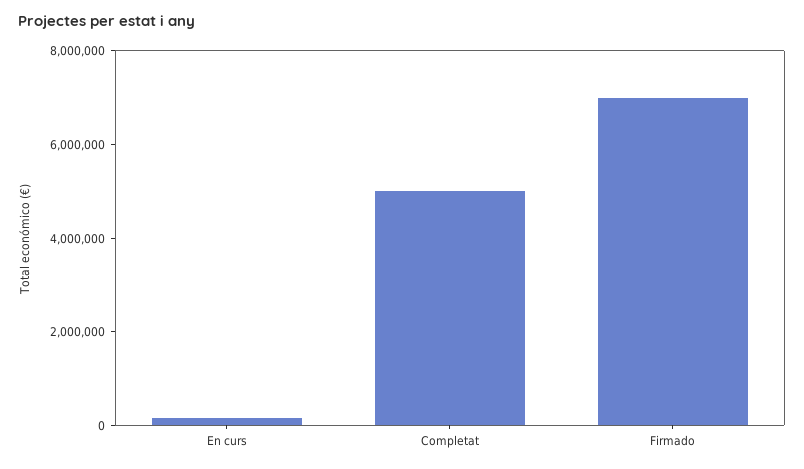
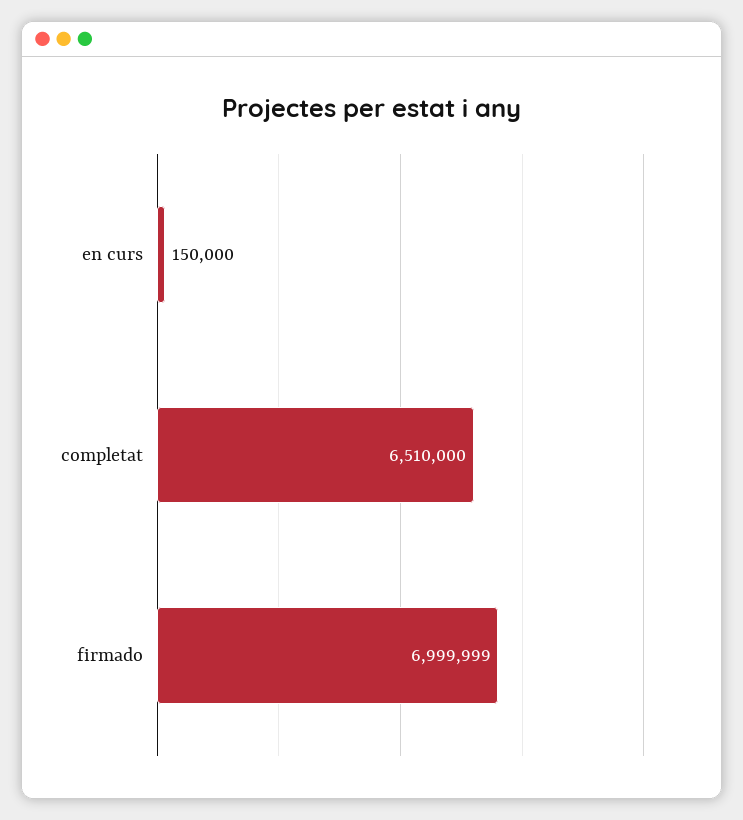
Completat: 5000000 -> 6510000

